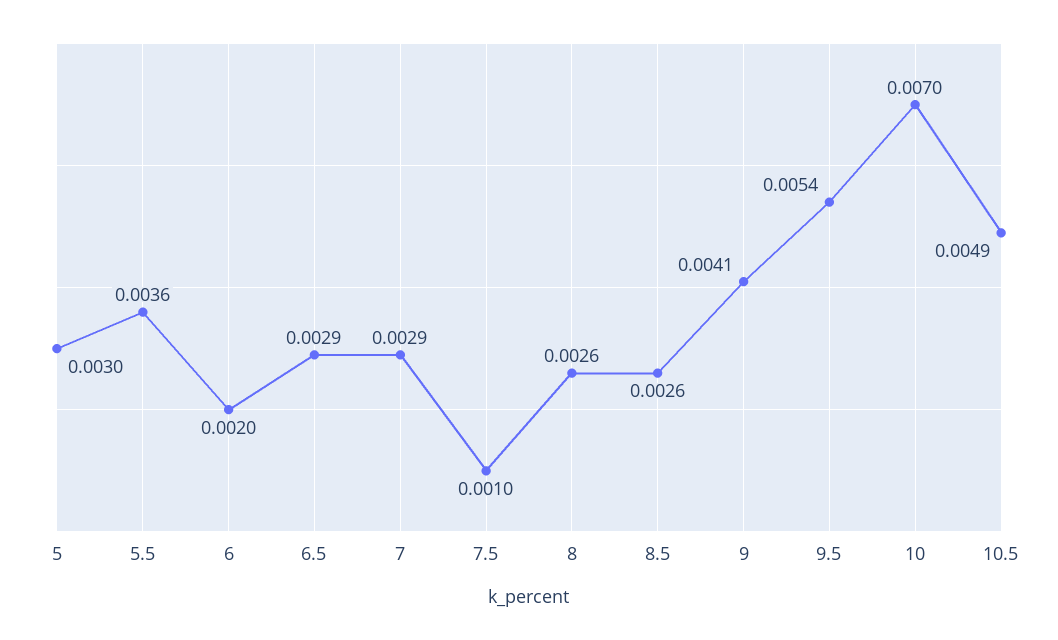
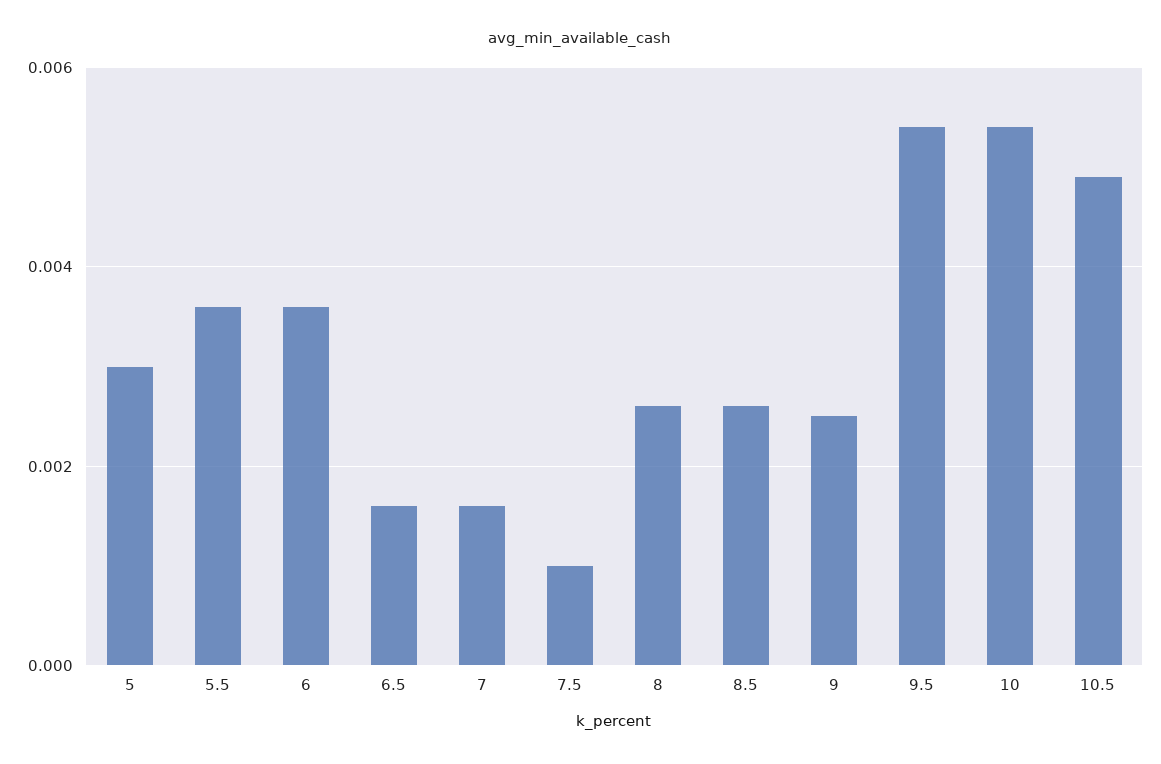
6: 0.002 -> 0.0035
6.5: 0.0029 -> 0.0015
7: 0.0029 -> 0.0015
9: 0.0041 -> 0.0025
10: 0.007 -> 0.0055

